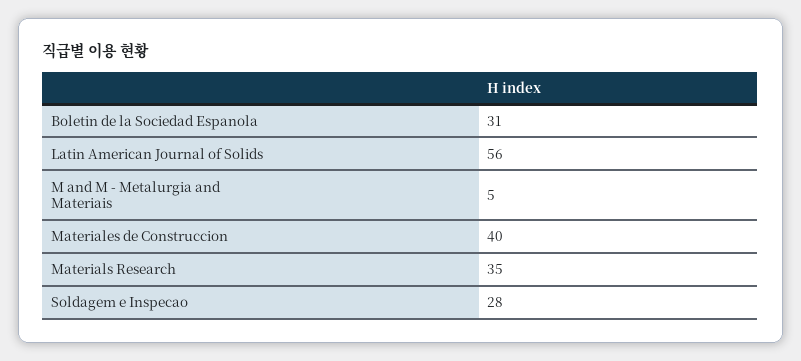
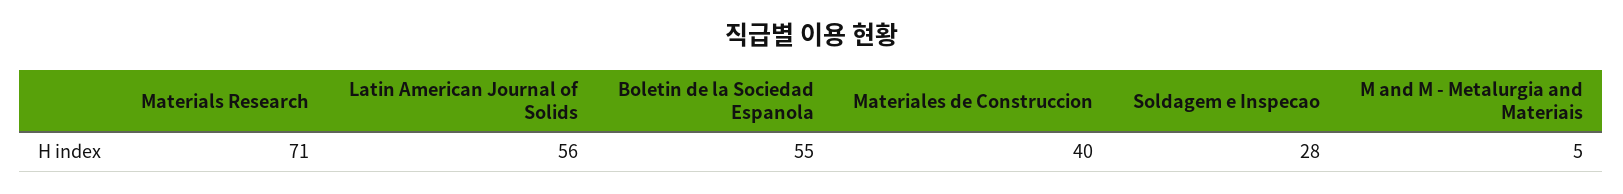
Boletin de la Sociedad Espanola: 31 -> 55
Materials Research: 35 -> 71

